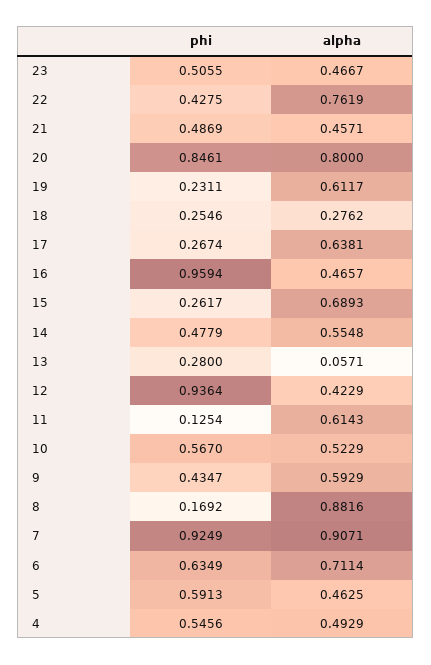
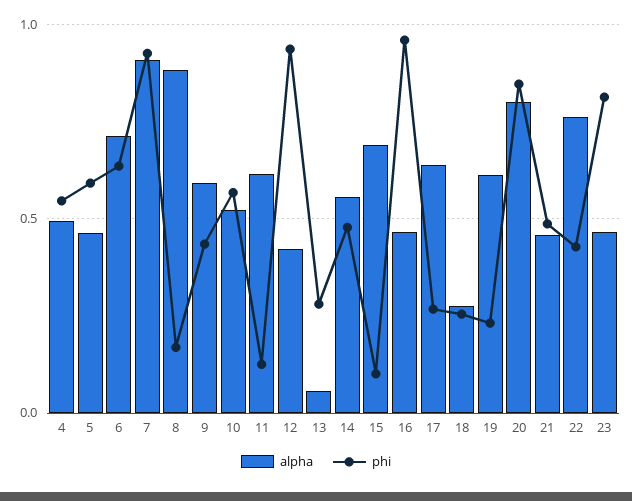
phi, 23: 0.5055 -> 0.8
phi, 15: 0.2617 -> 0.1

